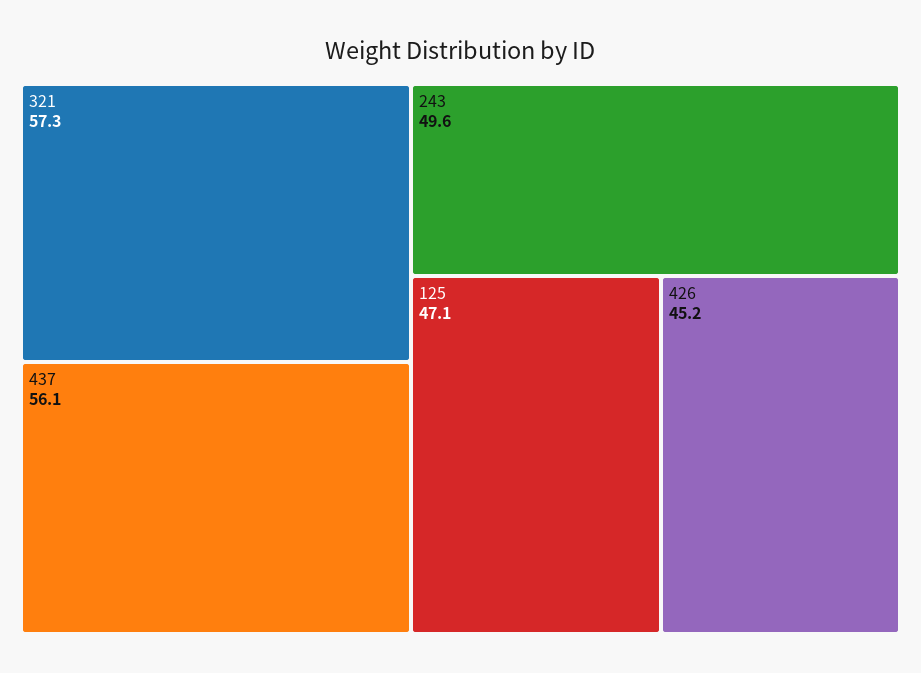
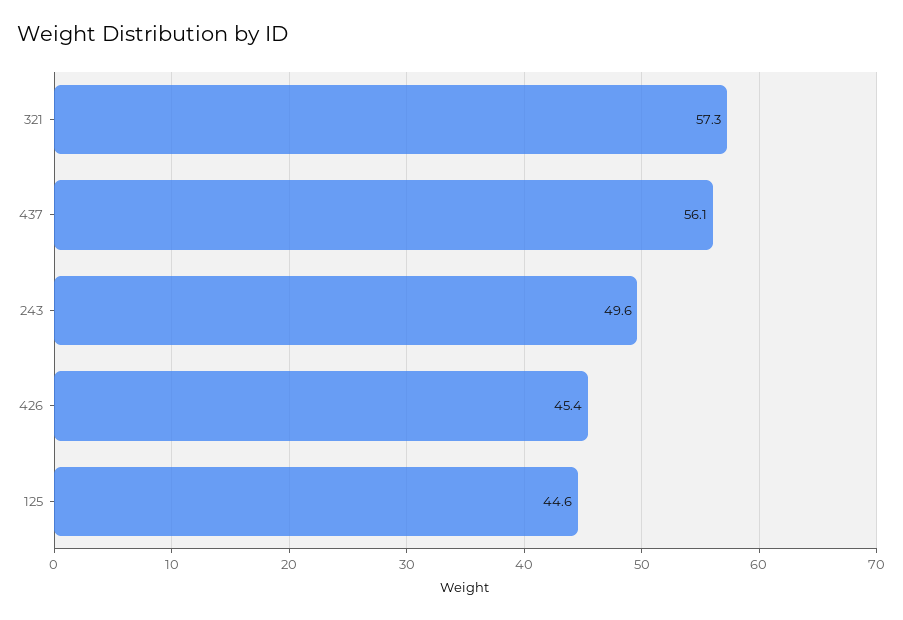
125: 47.1 -> 44.6
426: 45.2 -> 45.4

